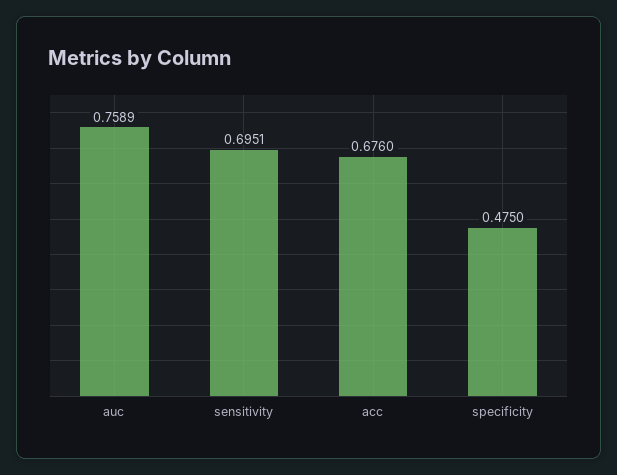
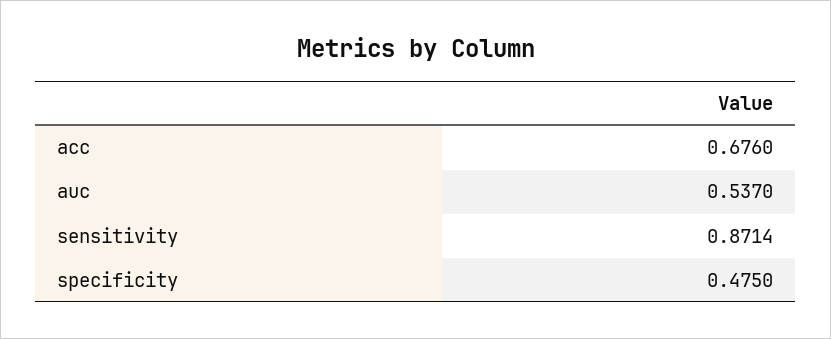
auc: 0.7589 -> 0.537
sensitivity: 0.6951 -> 0.8714

